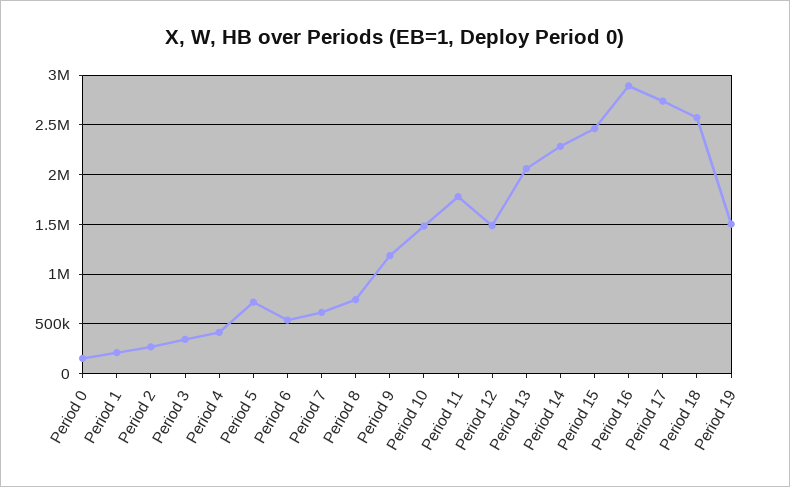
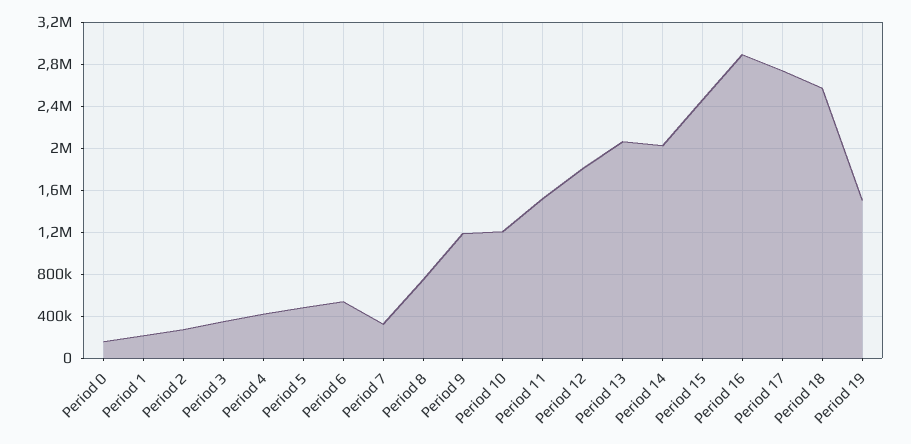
Period 5: 700000 -> 500000
Period 7: 600000 -> 300000
Period 10: 1500000 -> 1200000
Period 11: 1800000 -> 1500000
Period 12: 1500000 -> 1800000
Period 14: 2300000 -> 2000000

